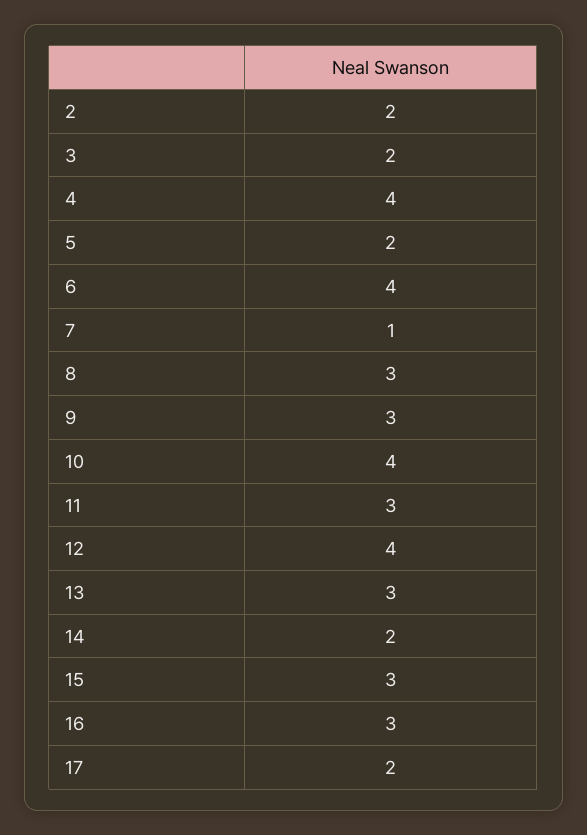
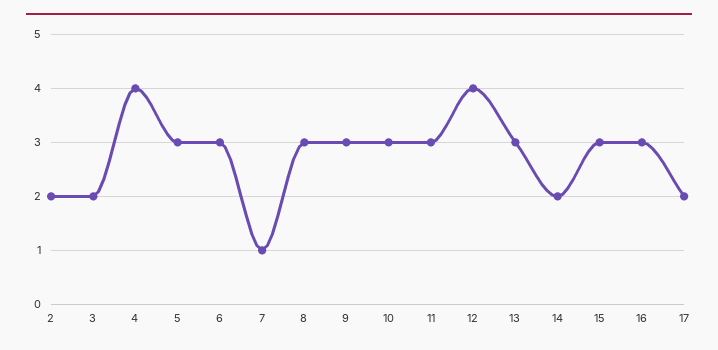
5: 2 -> 3
6: 4 -> 3
10: 4 -> 3

